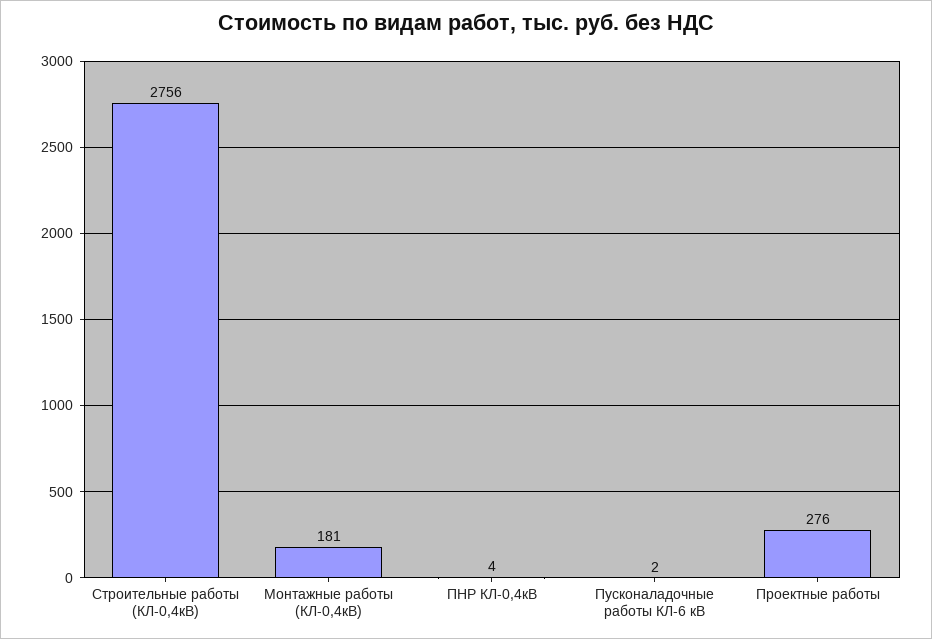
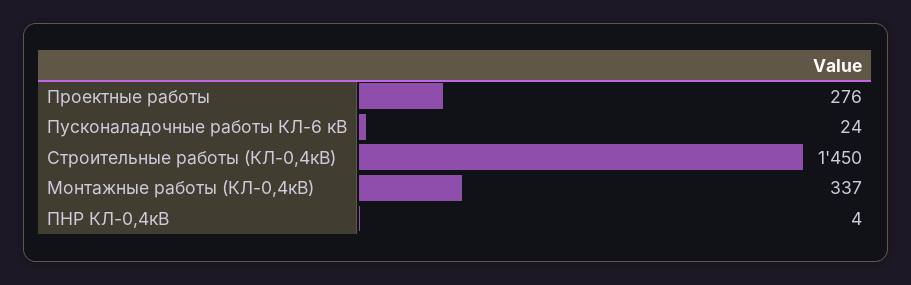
Строительные работы (КЛ-0,4кВ): 2756 -> 1450
Монтажные работы (КЛ-0,4кВ): 181 -> 337
Пусконаладочные работы КЛ-6 кВ: 2 -> 24

